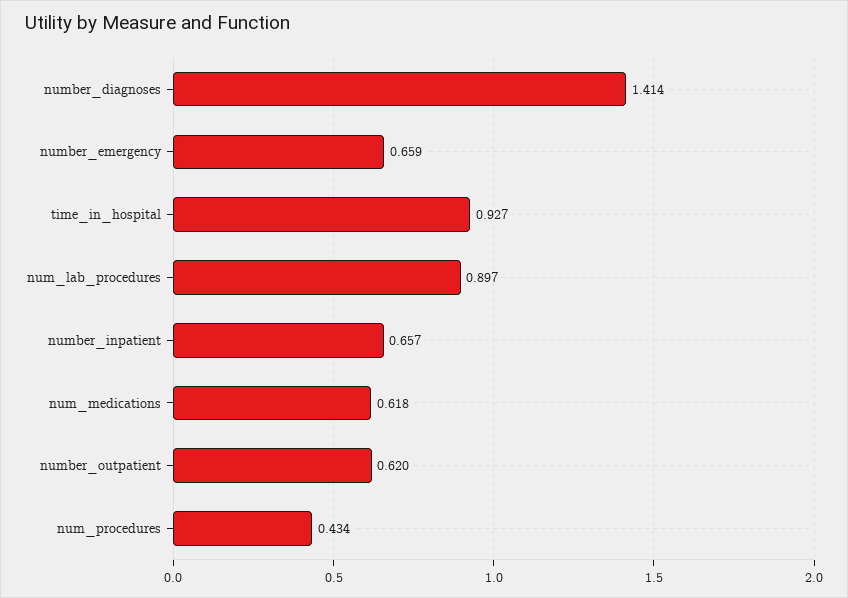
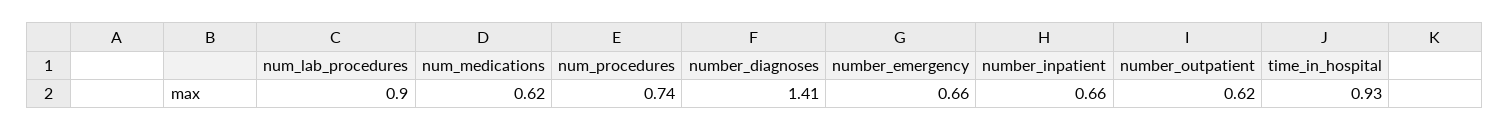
num_procedures: 0.434 -> 0.74

